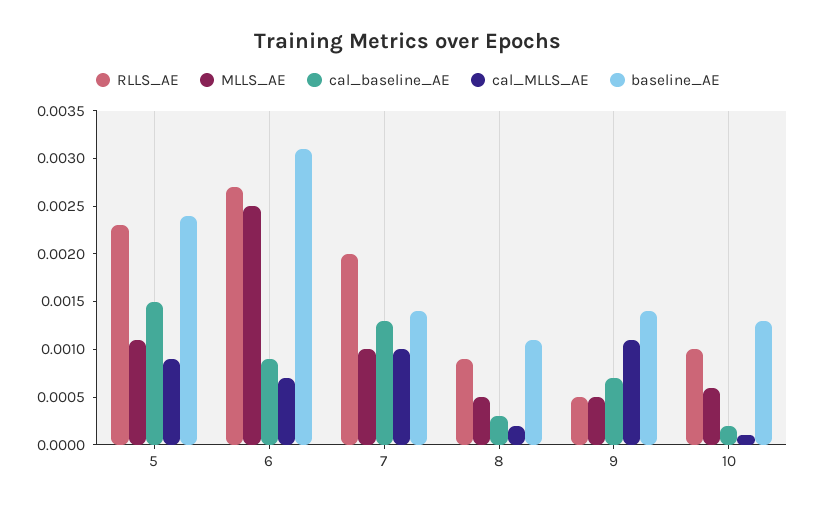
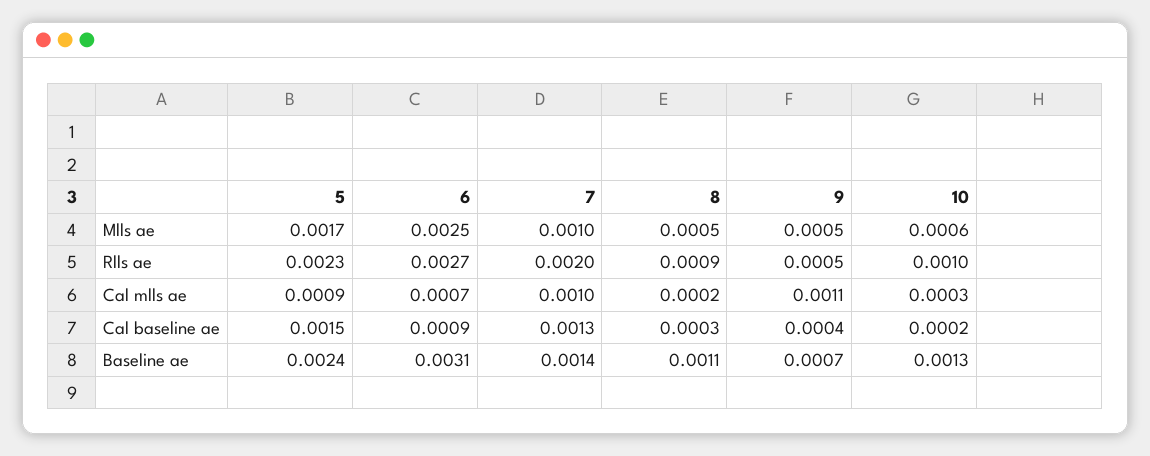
MLLS_AE, 5: 0.0011 -> 0.0017
cal_baseline_AE, 9: 0.0007 -> 0.0004
baseline_AE, 9: 0.0014 -> 0.0007
cal_MLLS_AE, 10: 0.0001 -> 0.0003

